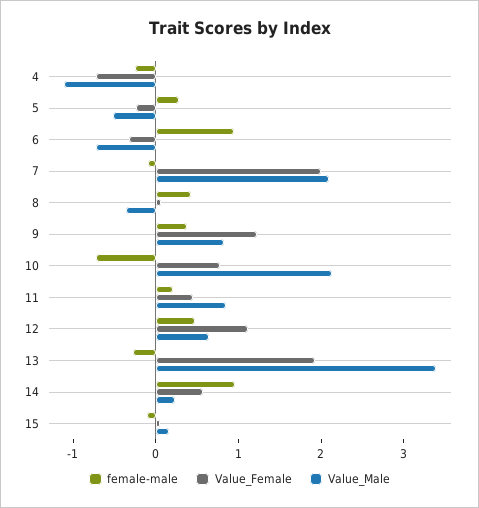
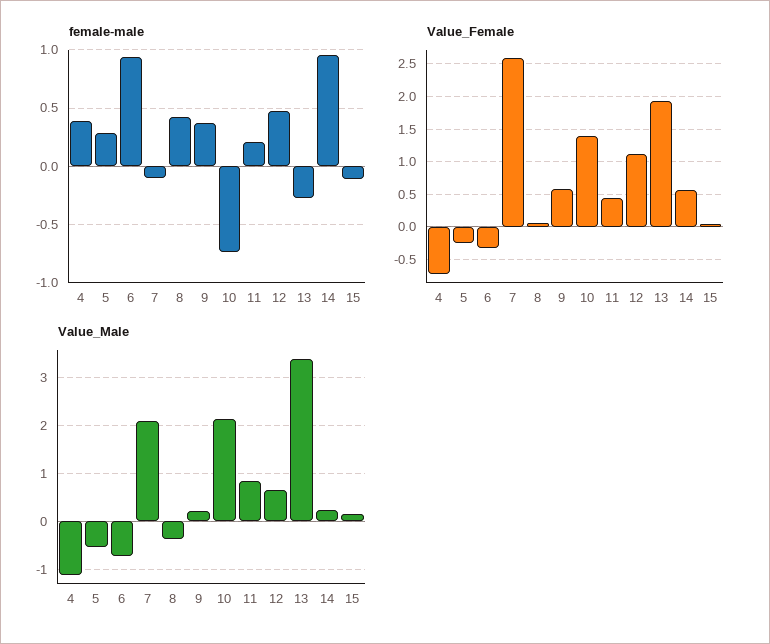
female-male, 4: -0.2 -> 0.4
Value_Female, 7: 2 -> 2.6
Value_Female, 9: 1.2 -> 0.6
Value_Male, 9: 0.8 -> 0.2
Value_Female, 10: 0.8 -> 1.4

